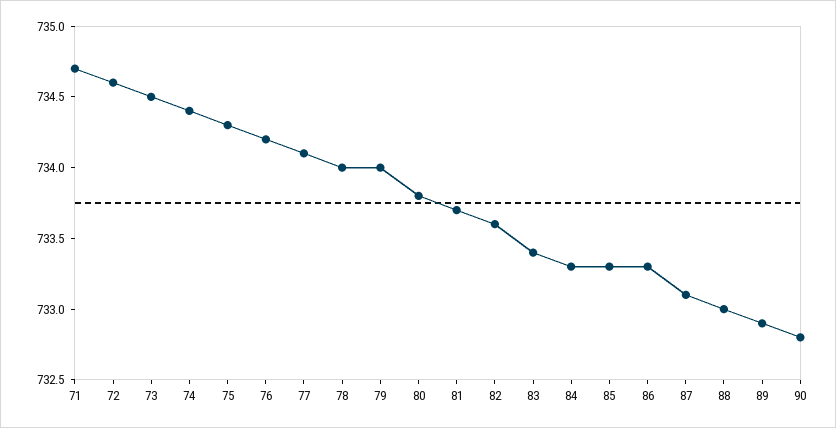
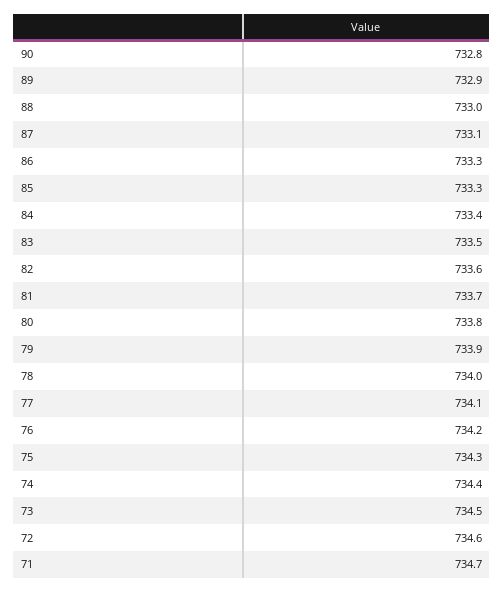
79: 734 -> 733.9
83: 733.4 -> 733.5
84: 733.3 -> 733.4

